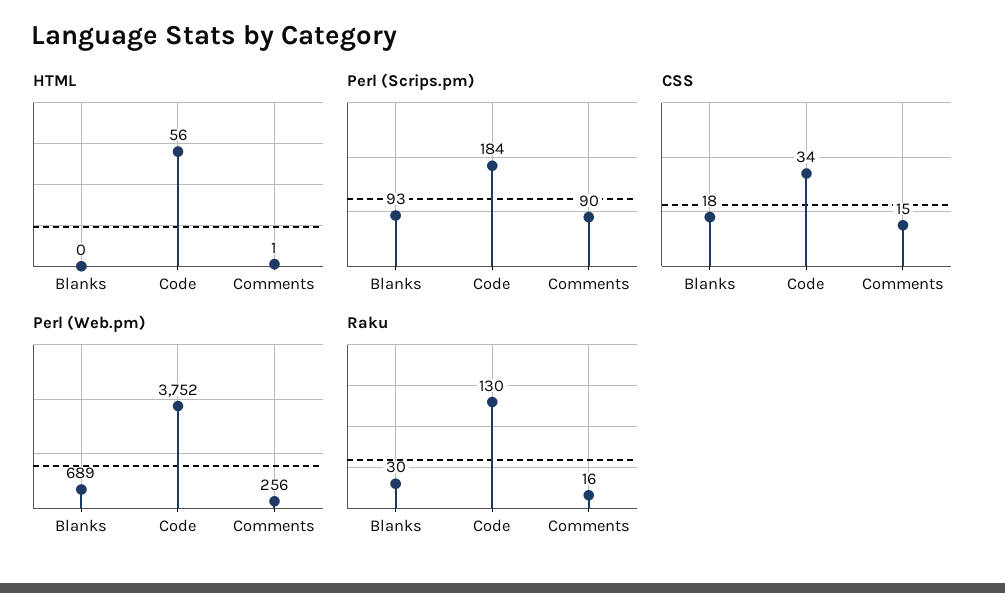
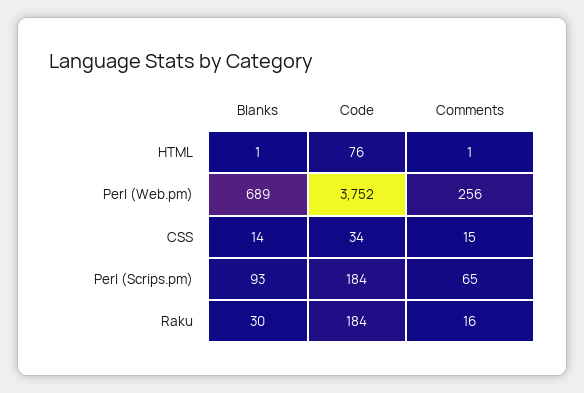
HTML, Blanks: 0 -> 1
HTML, Code: 56 -> 76
Perl (Scrips.pm), Comments: 90 -> 65
CSS, Blanks: 18 -> 14
Raku, Code: 130 -> 184

